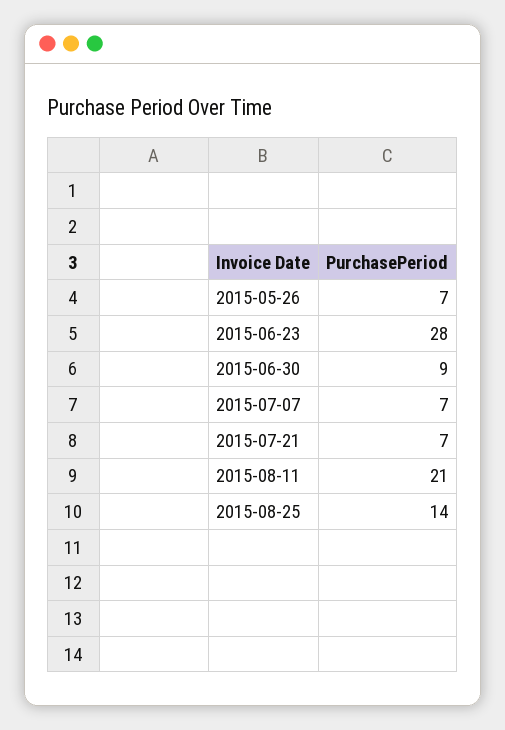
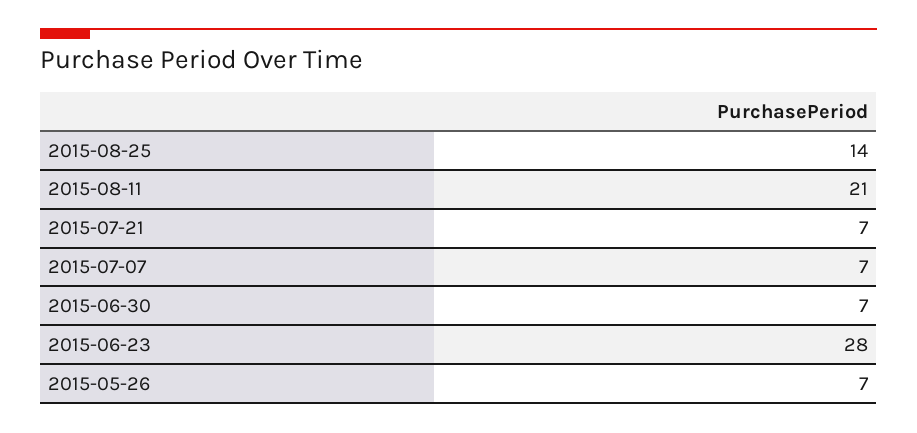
2015-06-30: 9 -> 7

